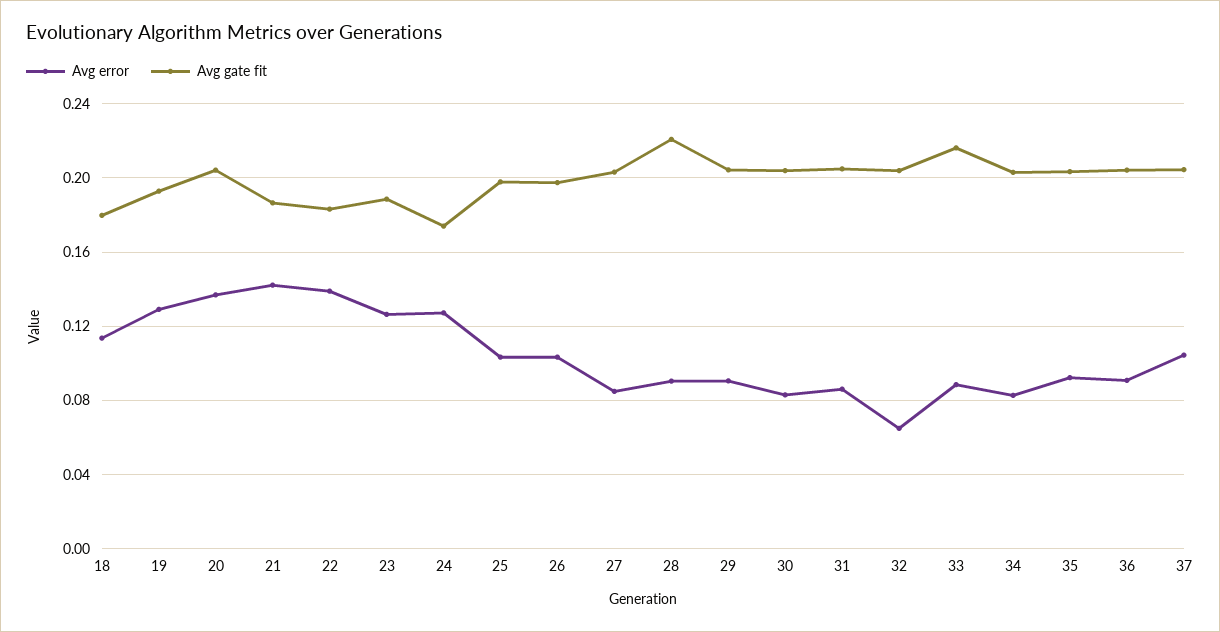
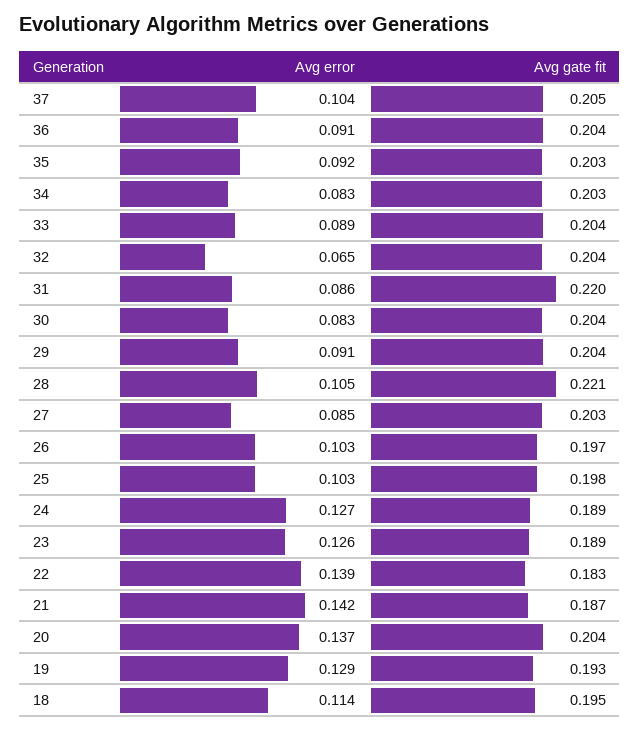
Avg gate fit, 18: 0.18 -> 0.195
Avg gate fit, 24: 0.175 -> 0.189
Avg error, 28: 0.09 -> 0.105
Avg gate fit, 31: 0.205 -> 0.22
Avg gate fit, 33: 0.215 -> 0.204

